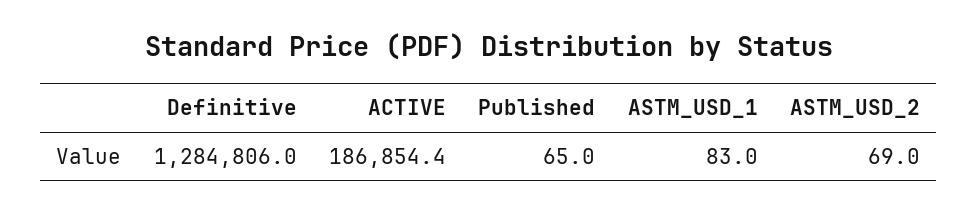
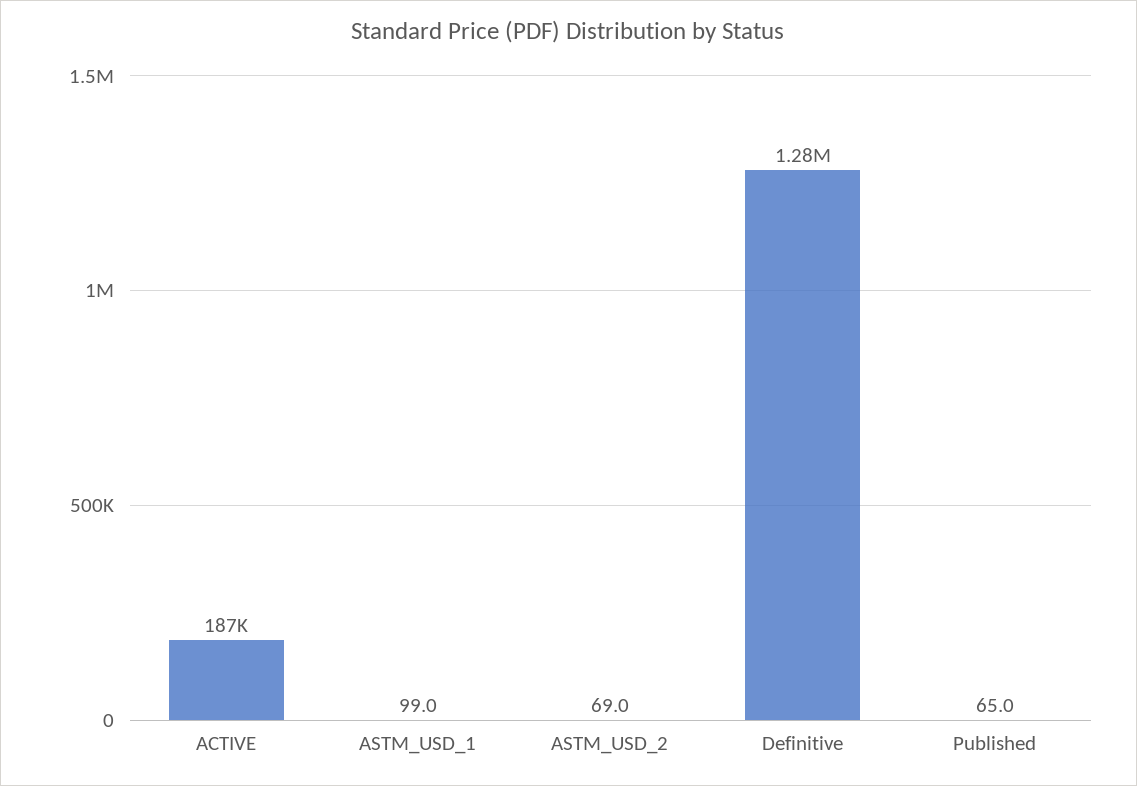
ASTM_USD_1: 83 -> 99

